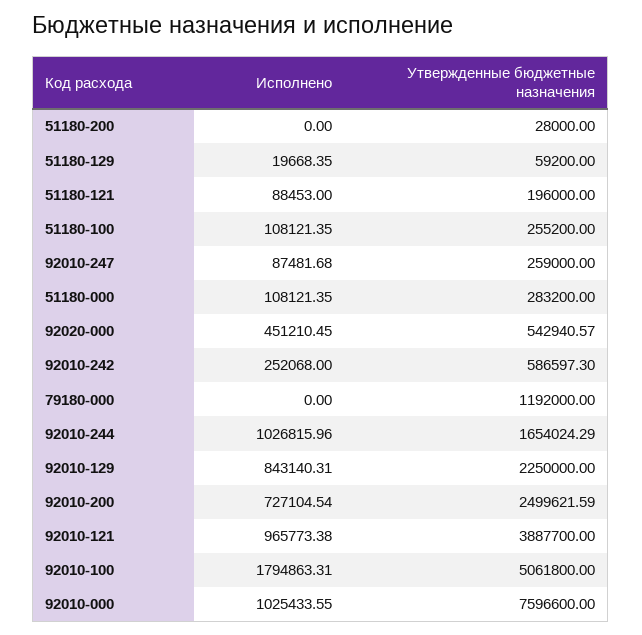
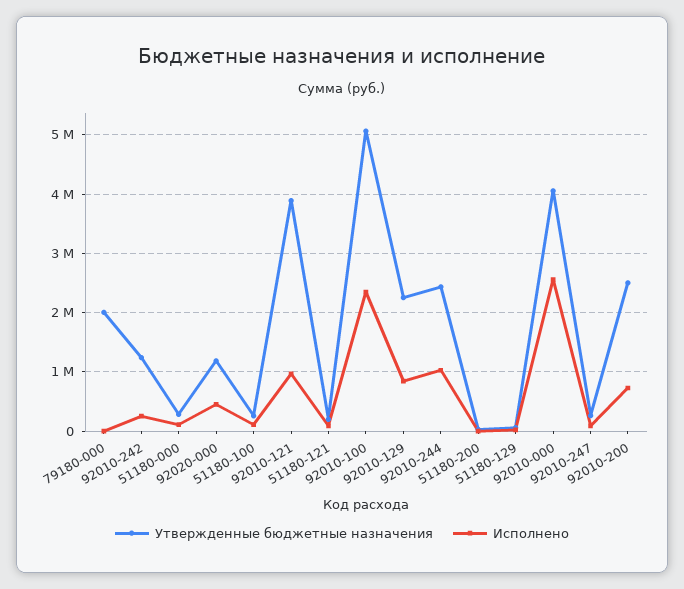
Утвержденные бюджетные назначения, 92020-000: 542940.57 -> 1200000
Утвержденные бюджетные назначения, 92010-242: 586597.3 -> 1200000
Утвержденные бюджетные назначения, 79180-000: 1192000 -> 2000000
Утвержденные бюджетные назначения, 92010-244: 1654024.29 -> 2400000
Исполнено, 92010-100: 1794863.31 -> 2400000
Исполнено, 92010-000: 1025433.55 -> 2600000
Утвержденные бюджетные назначения, 92010-000: 7596600 -> 4000000

